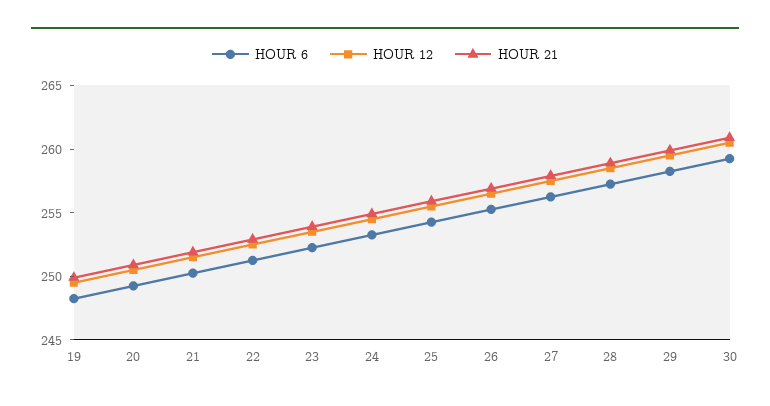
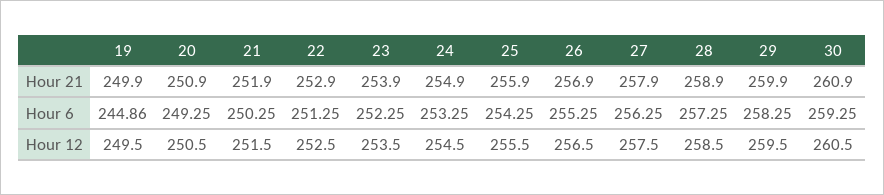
HOUR 6, 19: 248 -> 244.86

